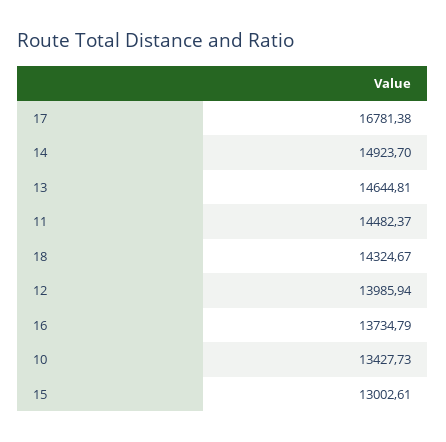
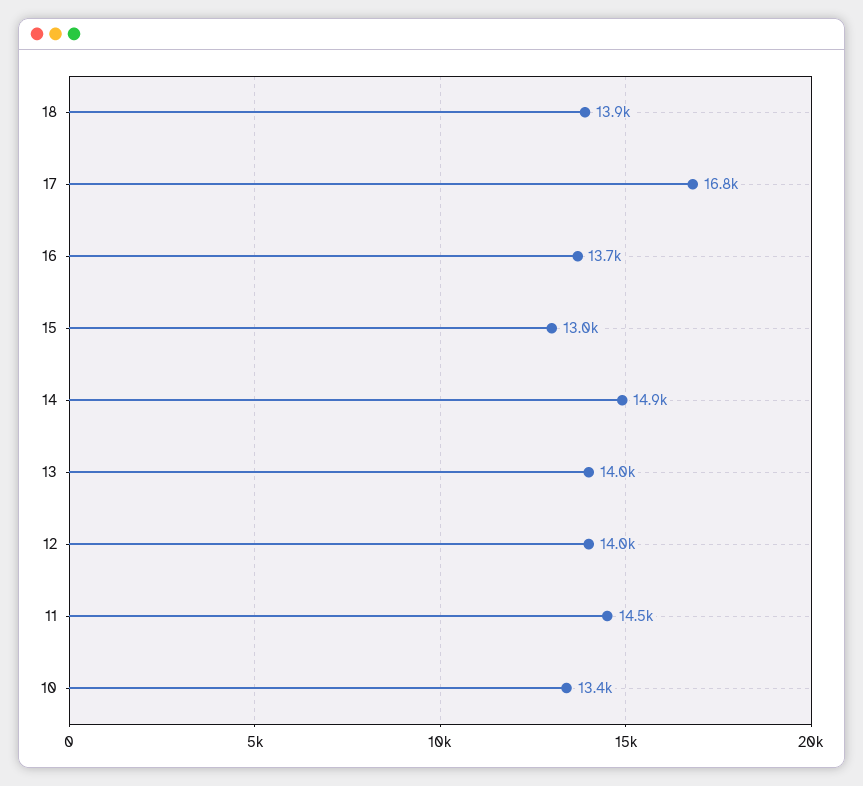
13: 14644.81 -> 14000
18: 14324.67 -> 13900

